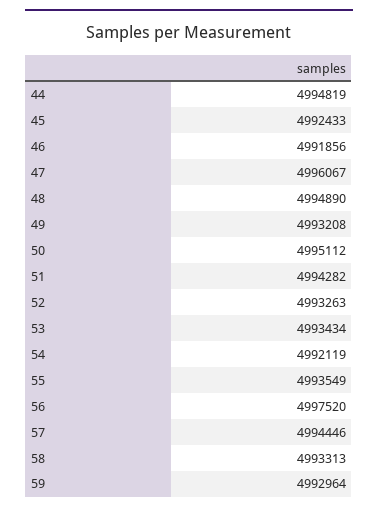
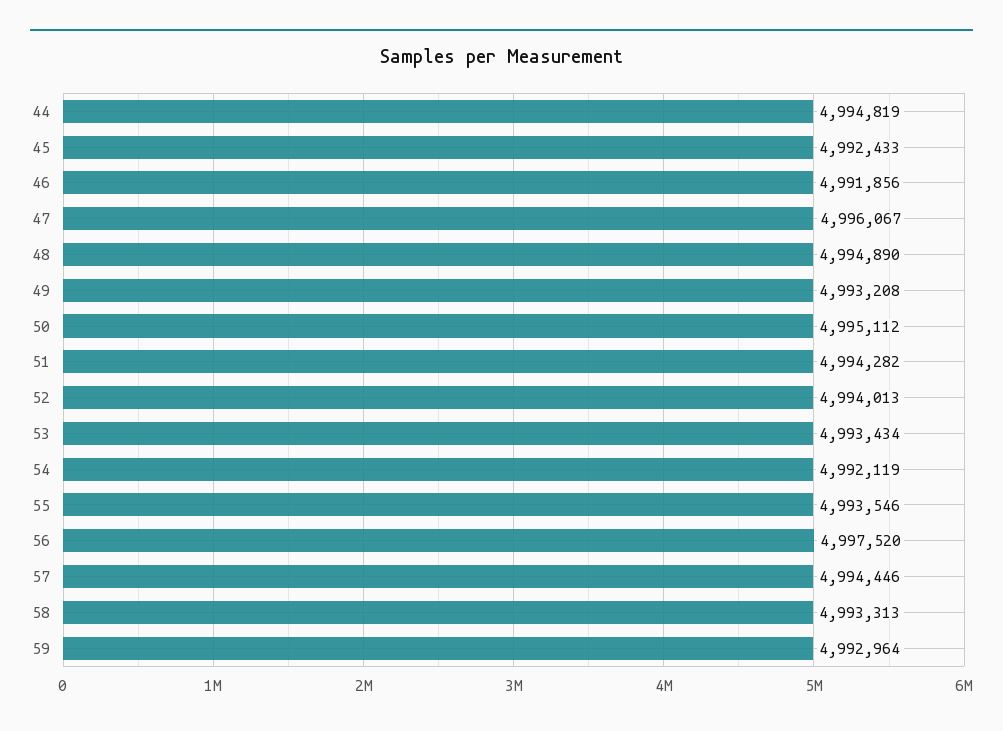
52: 4993263 -> 4994013
55: 4993549 -> 4993546

